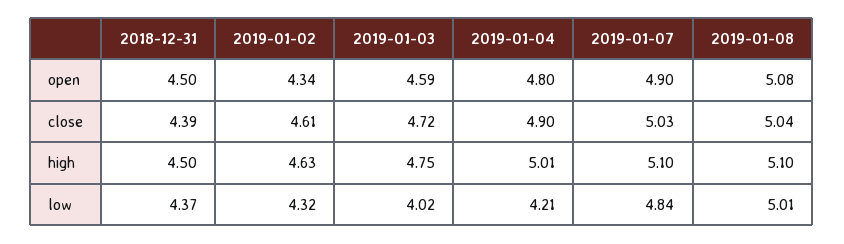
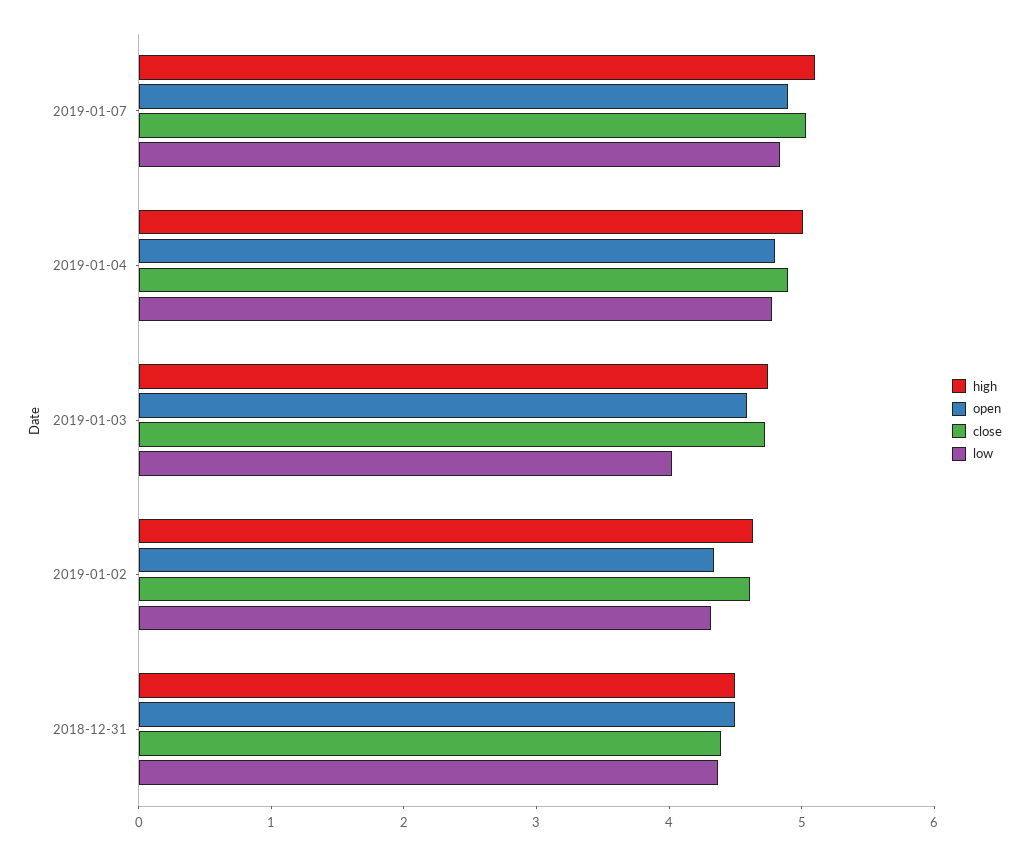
open, 2019-01-08: 5.08 -> none
close, 2019-01-08: 5.04 -> none
high, 2019-01-08: 5.1 -> none
low, 2019-01-04: 4.21 -> 4.8
low, 2019-01-08: 5.01 -> none

